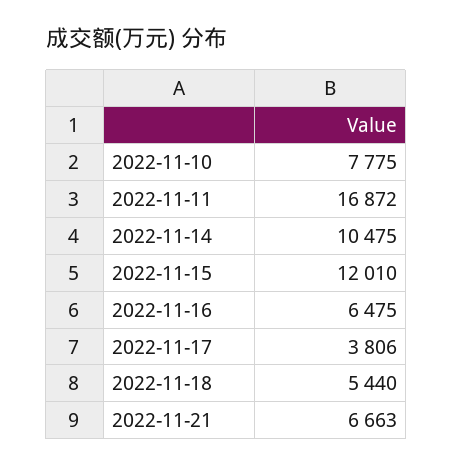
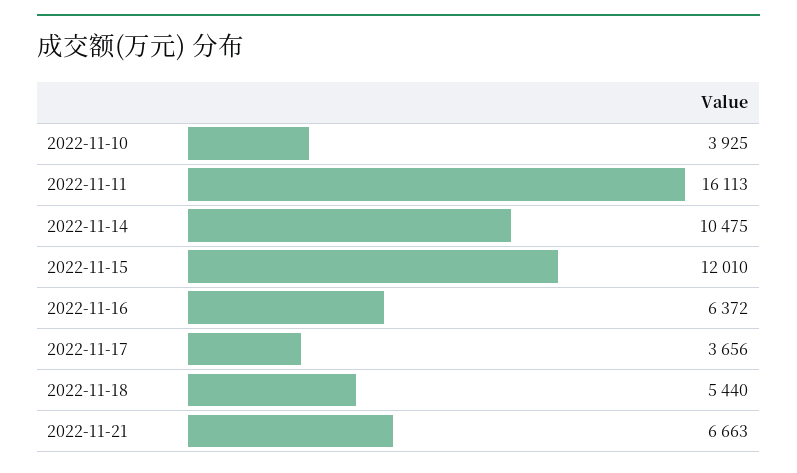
2022-11-10: 7775 -> 3925
2022-11-11: 16872 -> 16113
2022-11-16: 6475 -> 6372
2022-11-17: 3806 -> 3656

